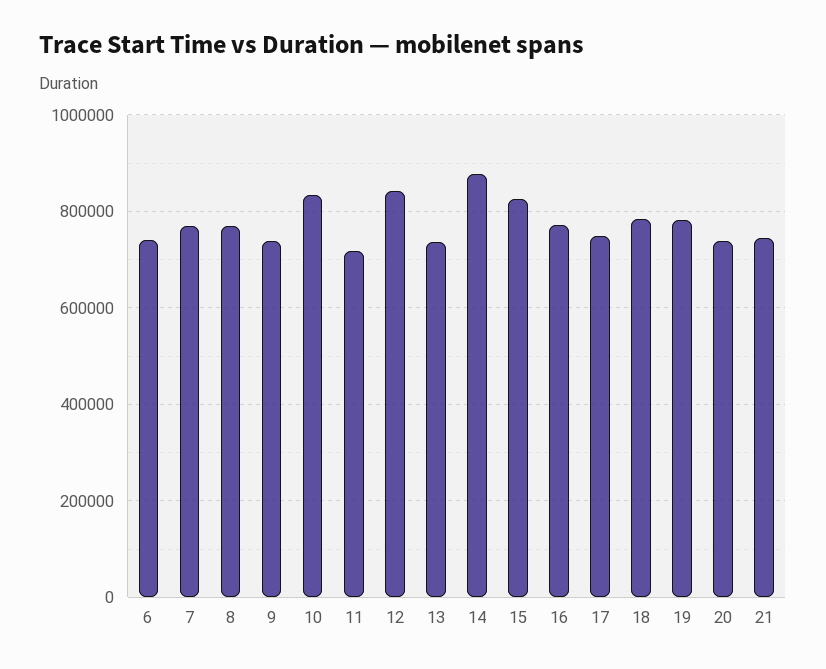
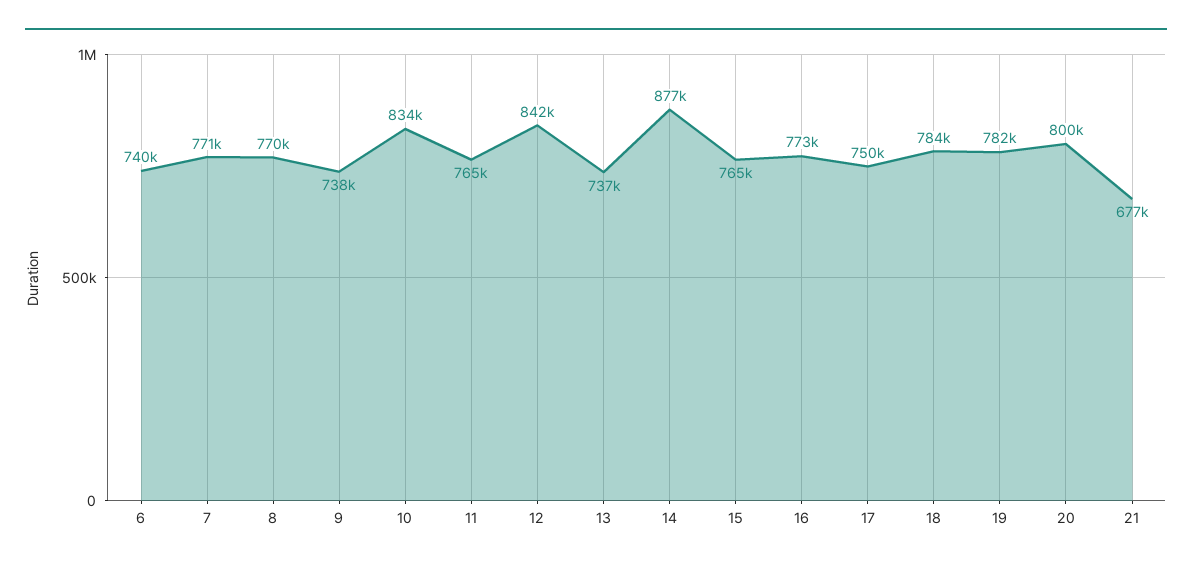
11: 720000 -> 765000
15: 820000 -> 765000
20: 740000 -> 800000
21: 740000 -> 677000

